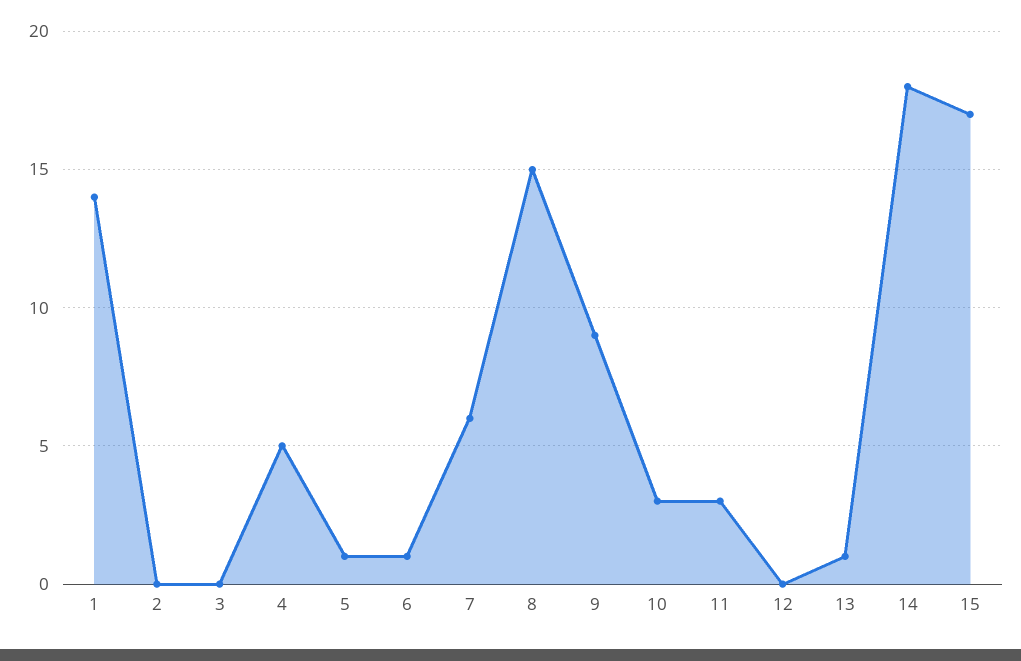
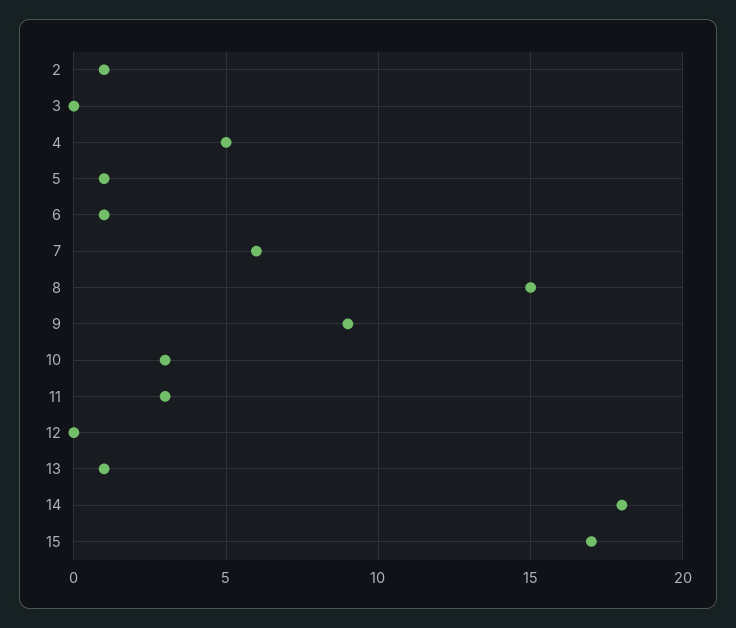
1: 14 -> none
2: 0 -> 1

